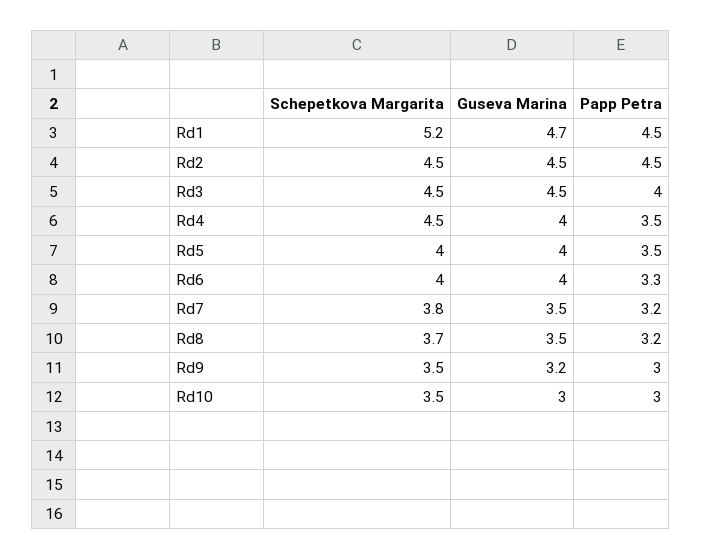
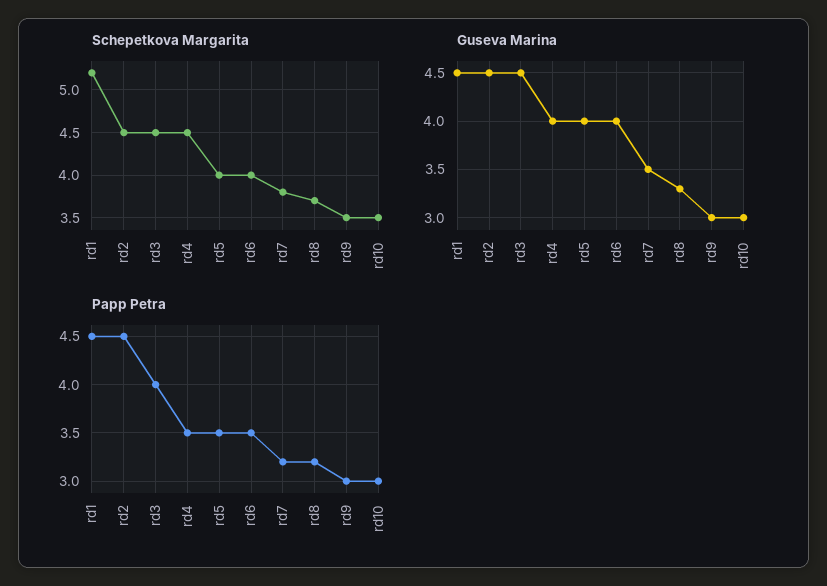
Guseva Marina, Rd1: 4.7 -> 4.5
Papp Petra, Rd6: 3.3 -> 3.5
Guseva Marina, Rd8: 3.5 -> 3.3
Guseva Marina, Rd9: 3.2 -> 3

